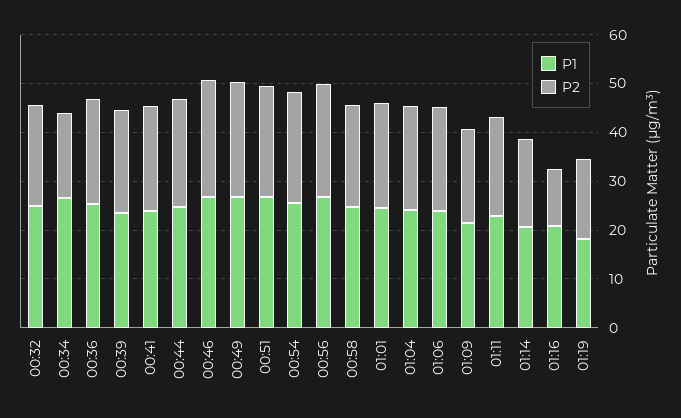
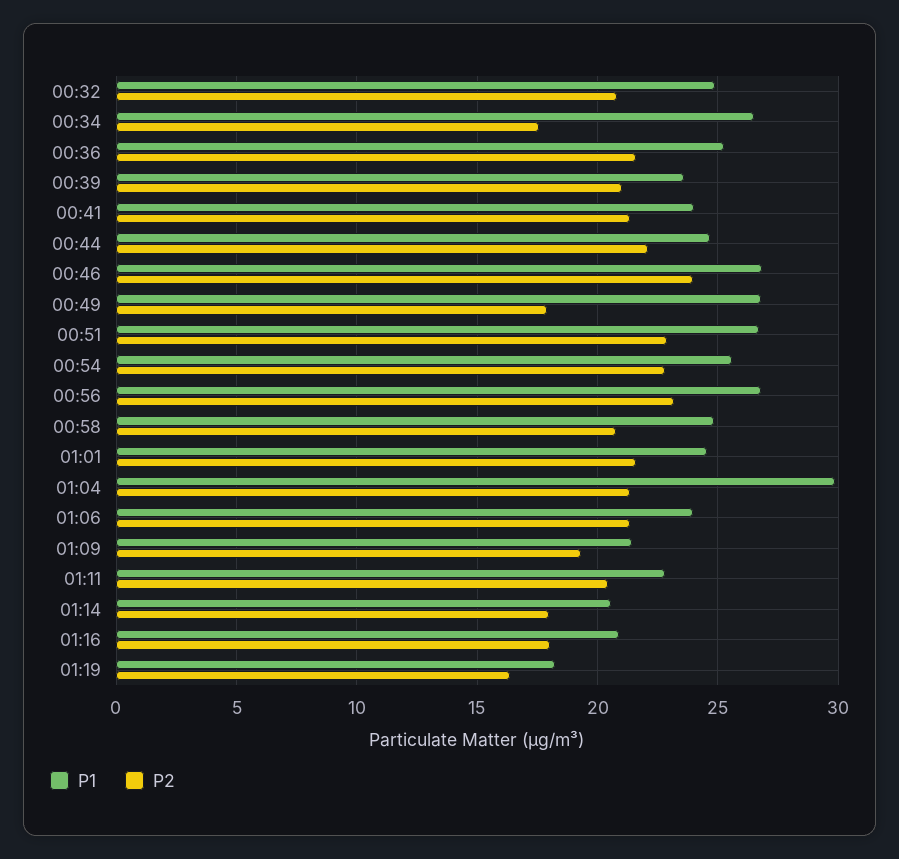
P2, 00:49: 24 -> 18
P1, 01:04: 24 -> 30
P2, 01:16: 12 -> 18

